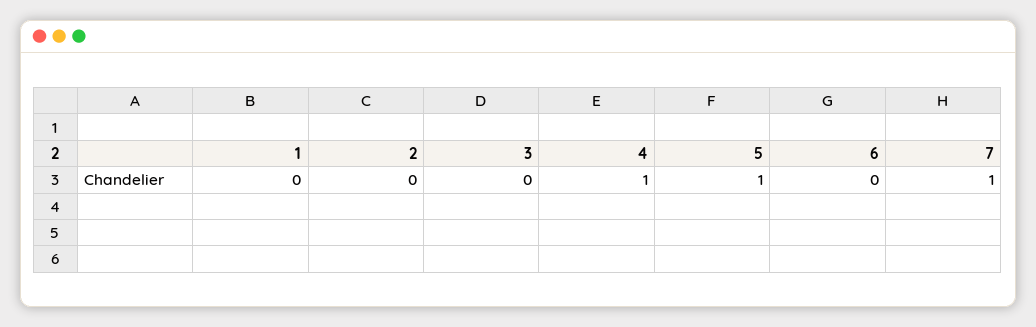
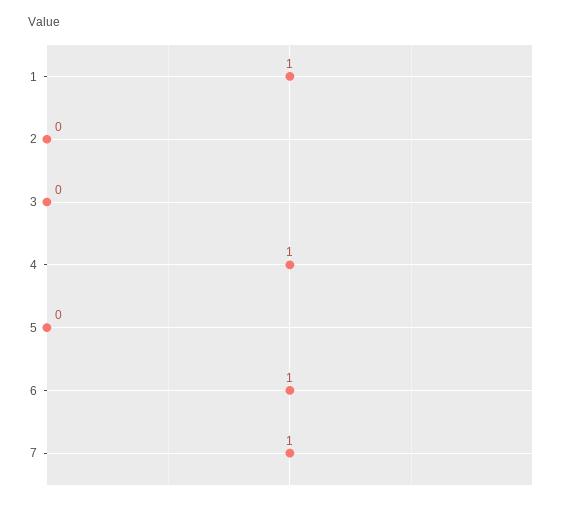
1: 0 -> 1
5: 1 -> 0
6: 0 -> 1

